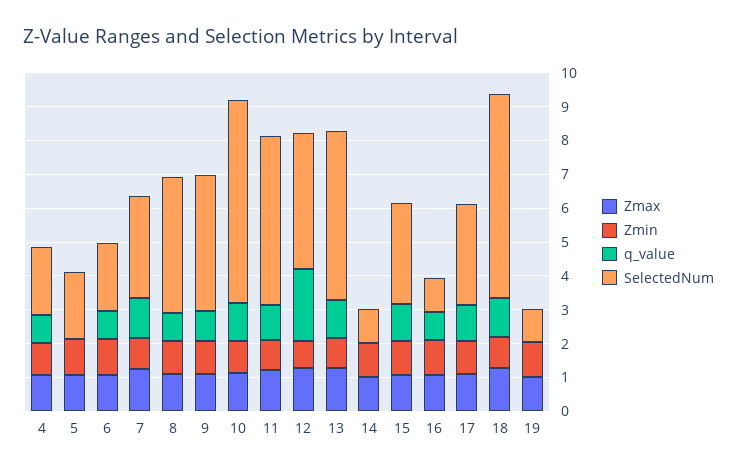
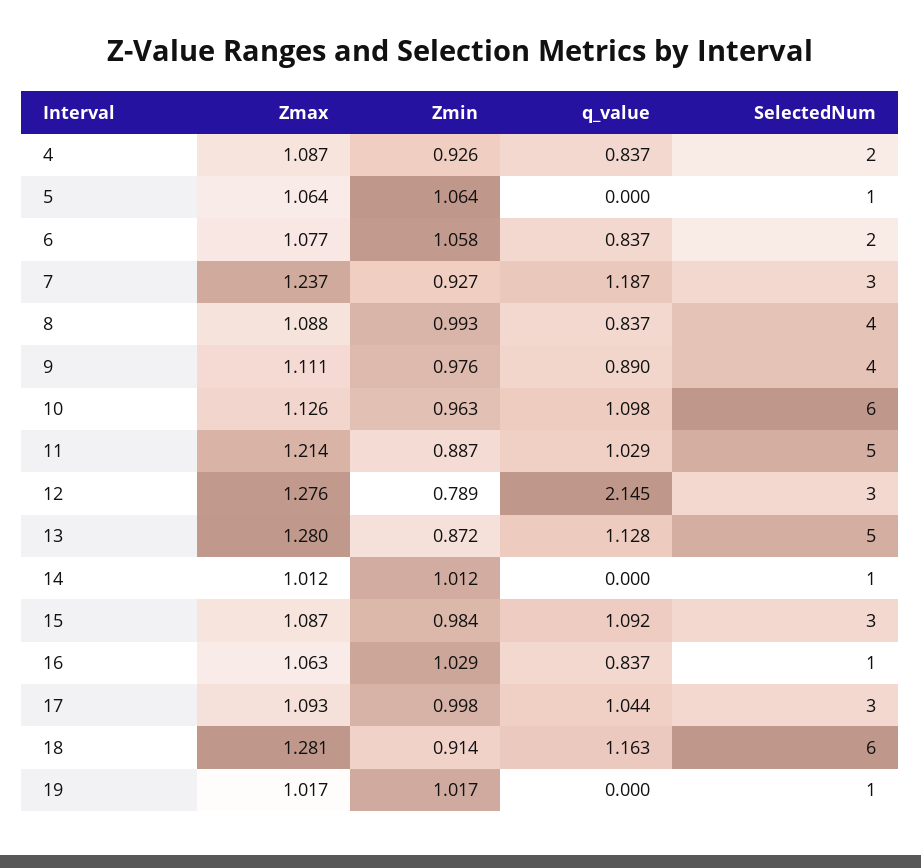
SelectedNum, 5: 2 -> 1
SelectedNum, 12: 4 -> 3

